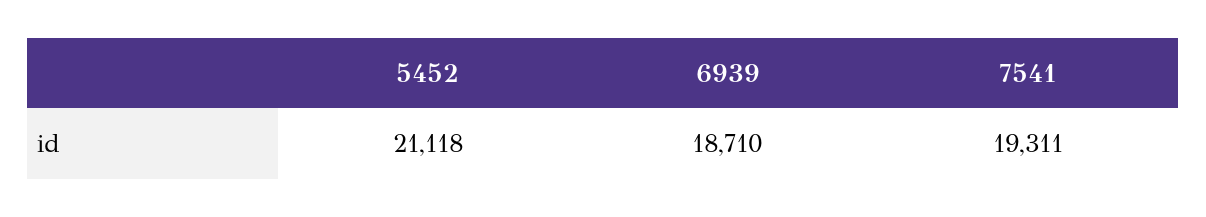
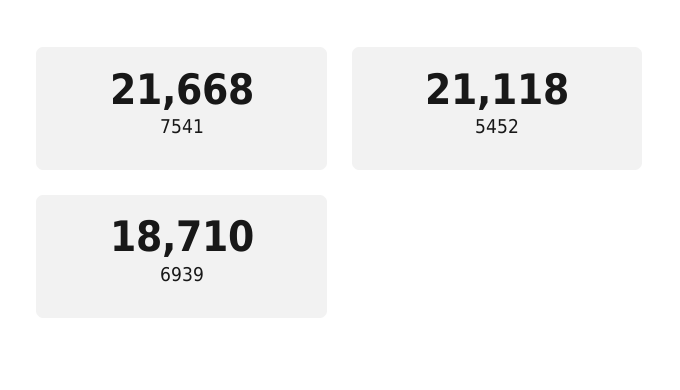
7541: 19311 -> 21668

